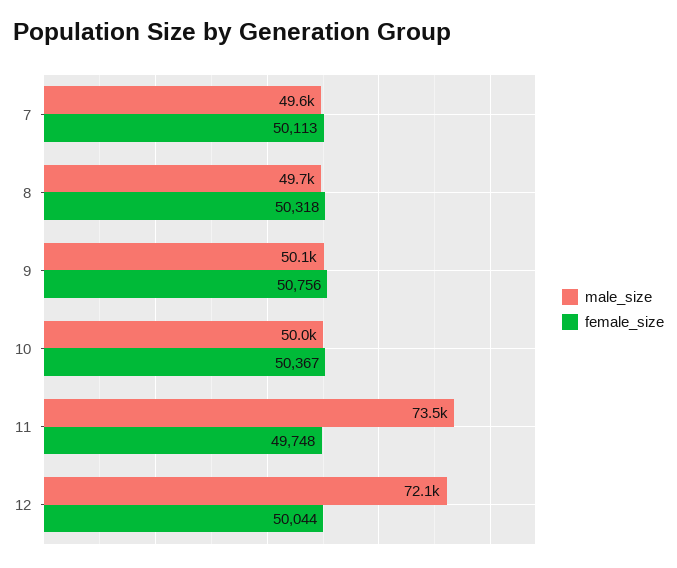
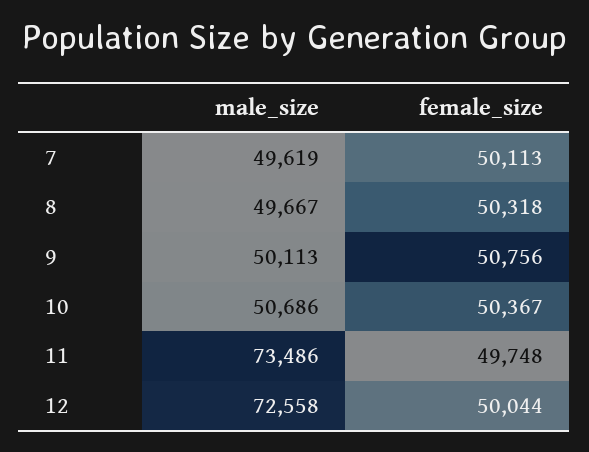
male_size, 10: 50000 -> 50686
male_size, 12: 72100 -> 72558

